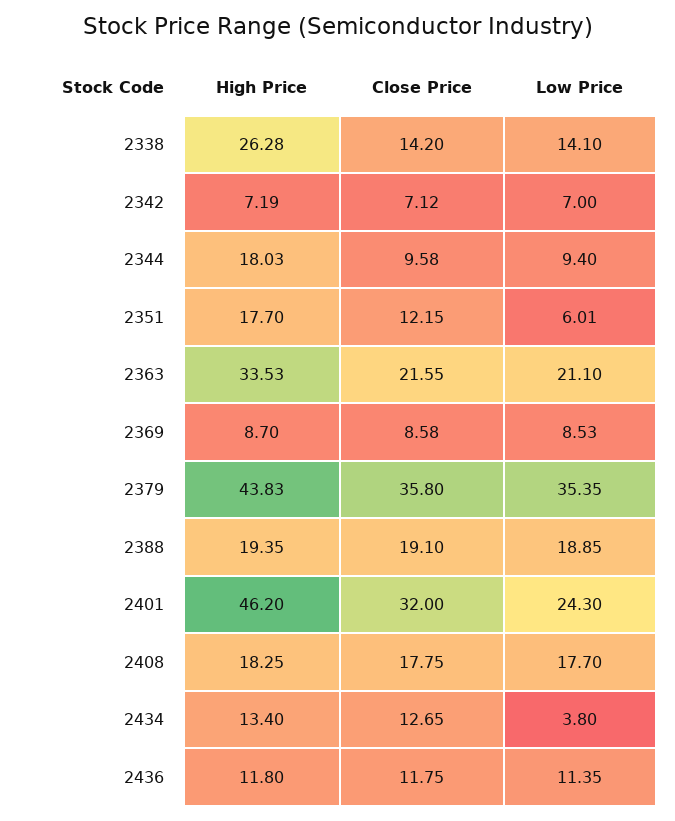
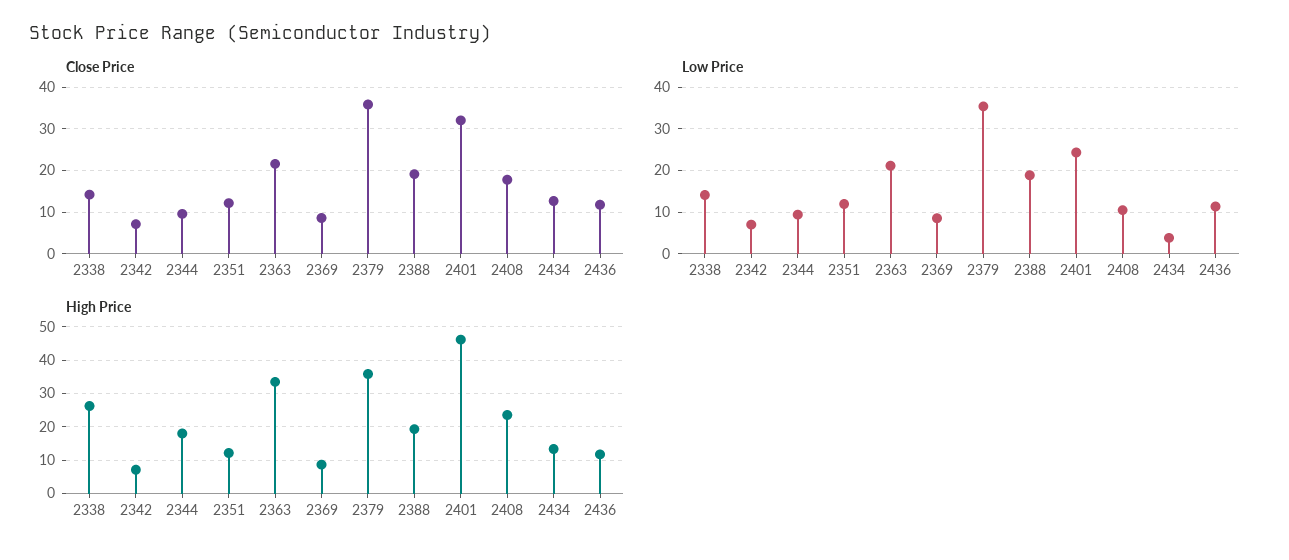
High Price, 2351: 17.7 -> 12
Low Price, 2351: 6.01 -> 12
High Price, 2379: 43.83 -> 36
High Price, 2408: 18.25 -> 24
Low Price, 2408: 17.7 -> 10

